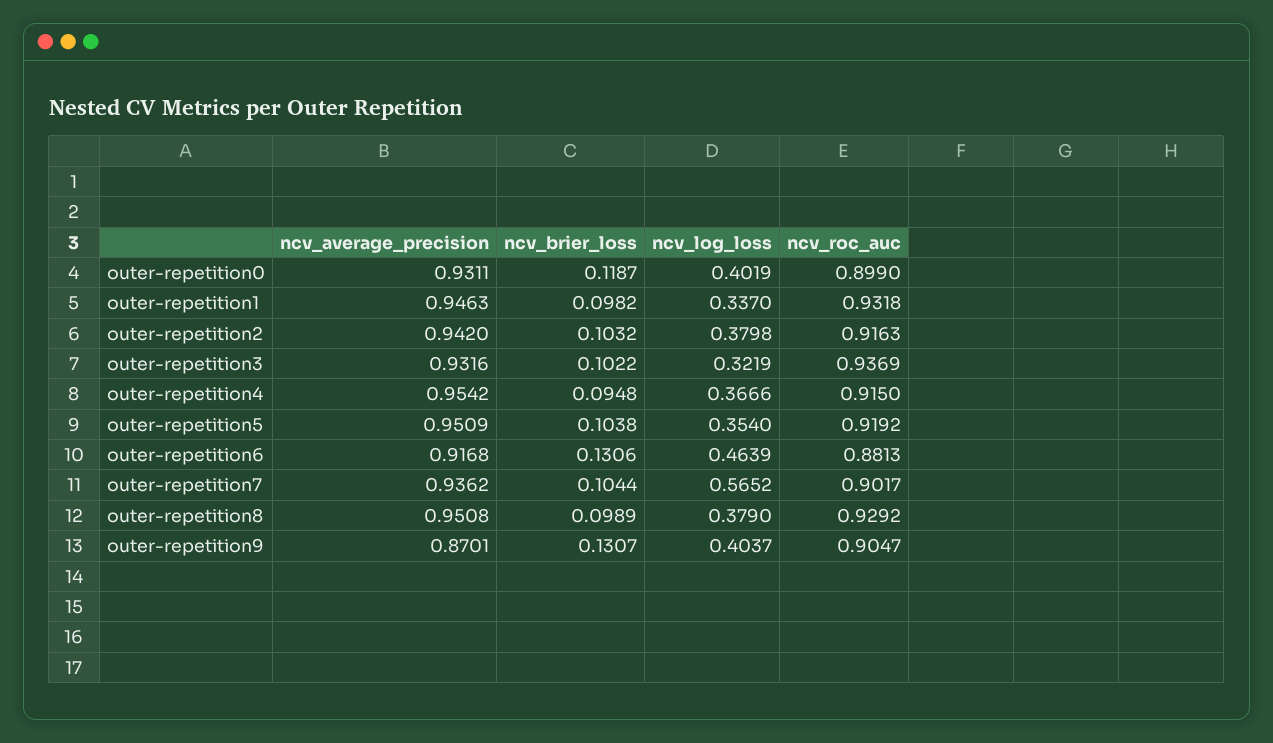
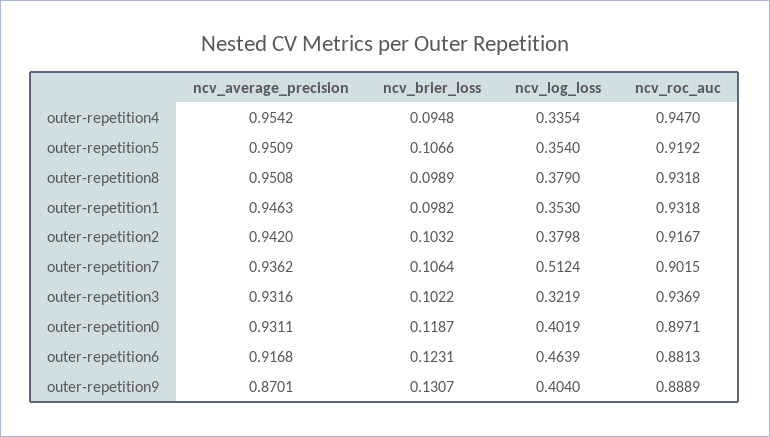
ncv_roc_auc, outer-repetition0: 0.899 -> 0.8971
ncv_log_loss, outer-repetition1: 0.337 -> 0.353
ncv_roc_auc, outer-repetition2: 0.9163 -> 0.9167
ncv_log_loss, outer-repetition4: 0.3666 -> 0.3354
ncv_roc_auc, outer-repetition4: 0.915 -> 0.947
ncv_brier_loss, outer-repetition5: 0.1038 -> 0.1066
ncv_brier_loss, outer-repetition6: 0.1306 -> 0.1231
ncv_brier_loss, outer-repetition7: 0.1044 -> 0.1064
ncv_log_loss, outer-repetition7: 0.5652 -> 0.5124
ncv_roc_auc, outer-repetition7: 0.9017 -> 0.9015
ncv_roc_auc, outer-repetition8: 0.9292 -> 0.9318
ncv_log_loss, outer-repetition9: 0.4037 -> 0.404
ncv_roc_auc, outer-repetition9: 0.9047 -> 0.8889

